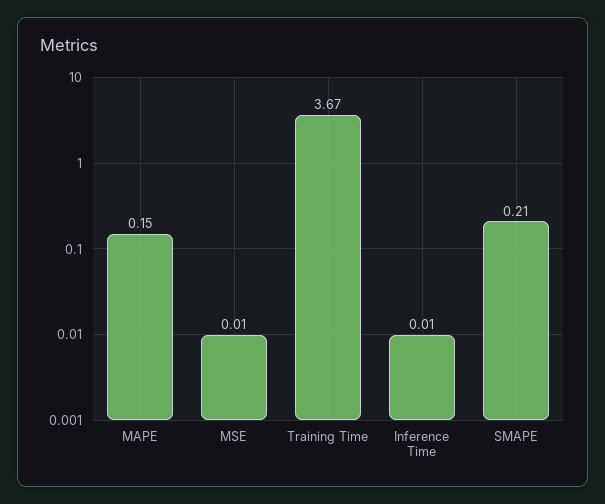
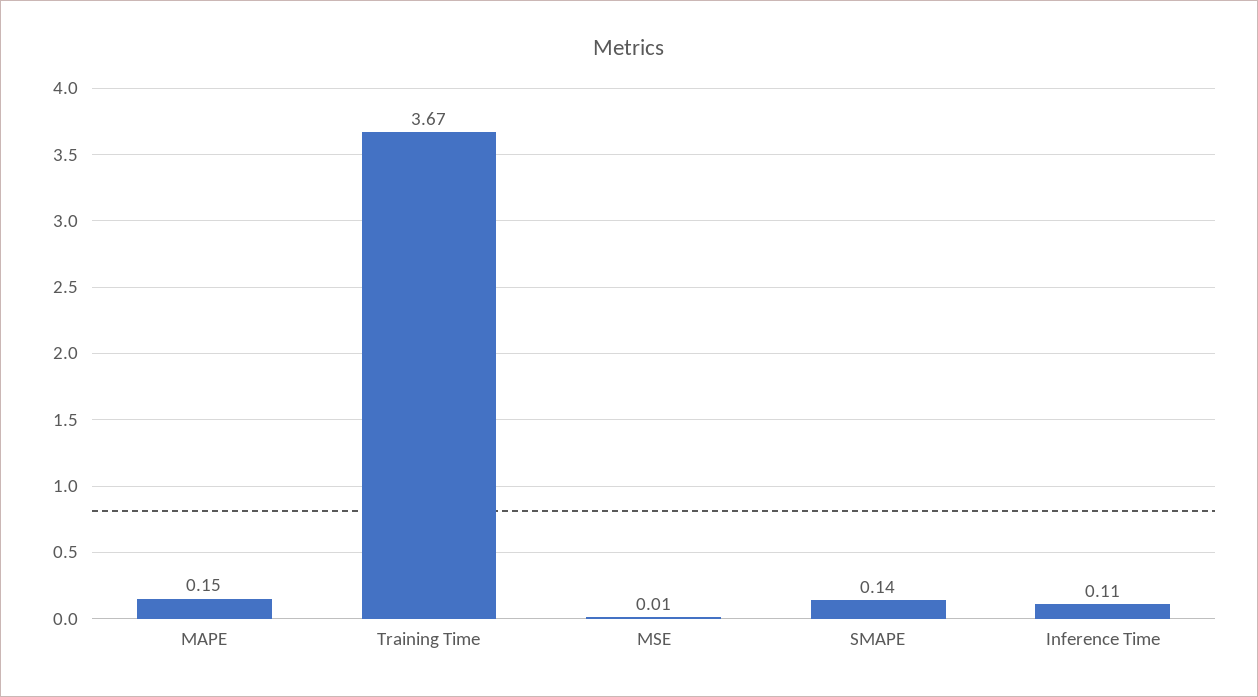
Inference Time: 0.01 -> 0.11
SMAPE: 0.21 -> 0.14

